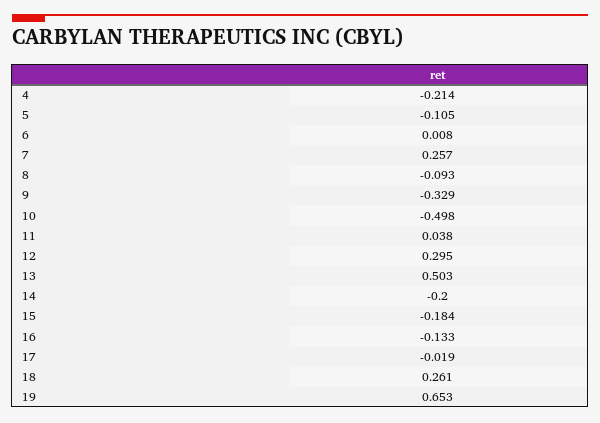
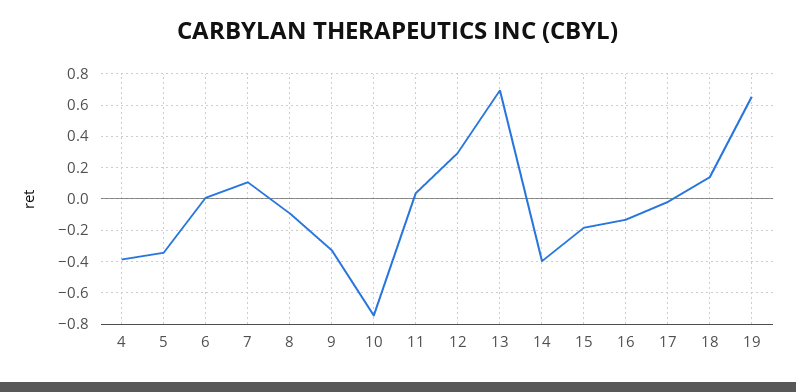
4: -0.214 -> -0.4
5: -0.105 -> -0.35
7: 0.257 -> 0.1
10: -0.498 -> -0.75
13: 0.503 -> 0.7
14: -0.2 -> -0.4
18: 0.261 -> 0.15

